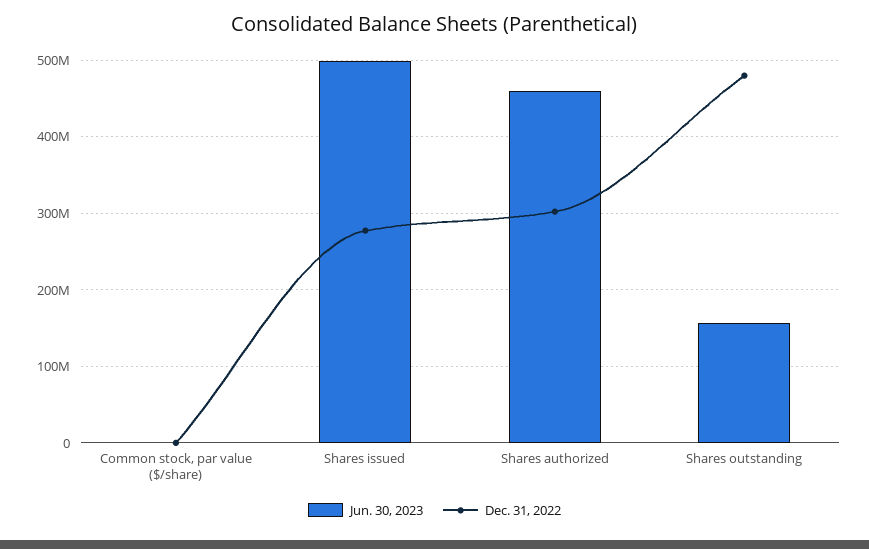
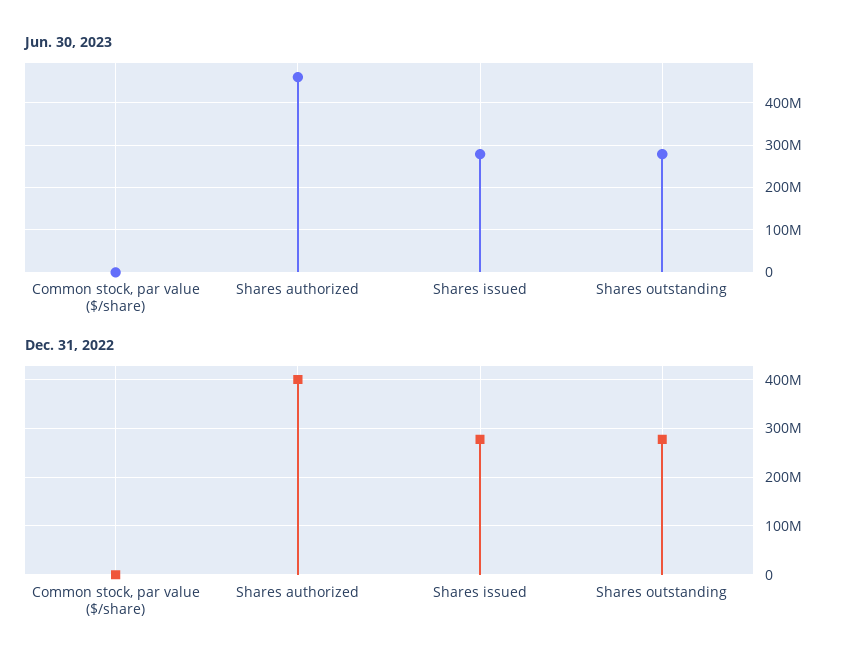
Jun. 30, 2023, Shares issued: 500000000 -> 280000000
Dec. 31, 2022, Shares authorized: 300000000 -> 400000000
Jun. 30, 2023, Shares outstanding: 160000000 -> 280000000
Dec. 31, 2022, Shares outstanding: 480000000 -> 280000000

